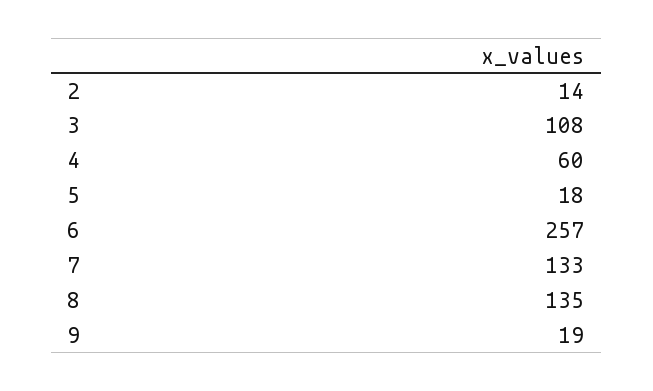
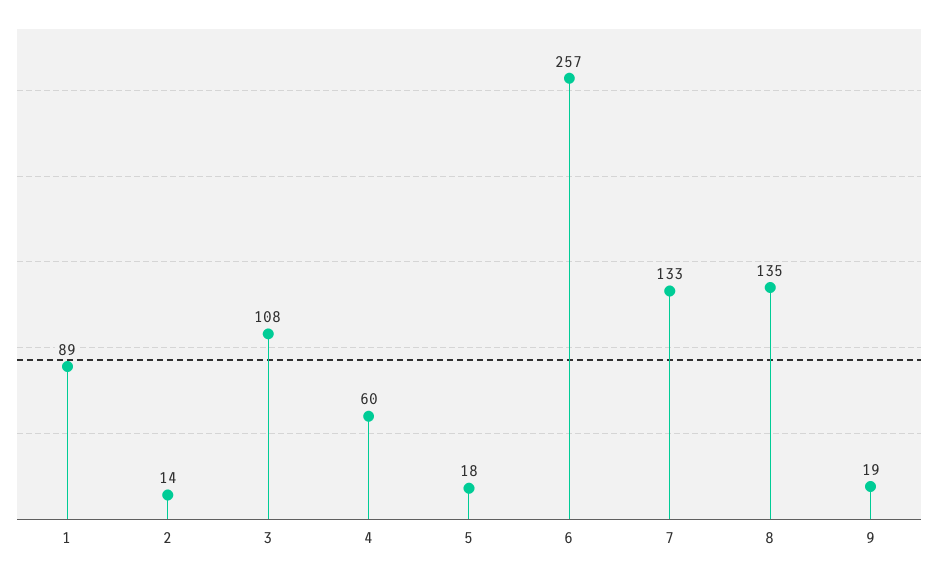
1: none -> 89

